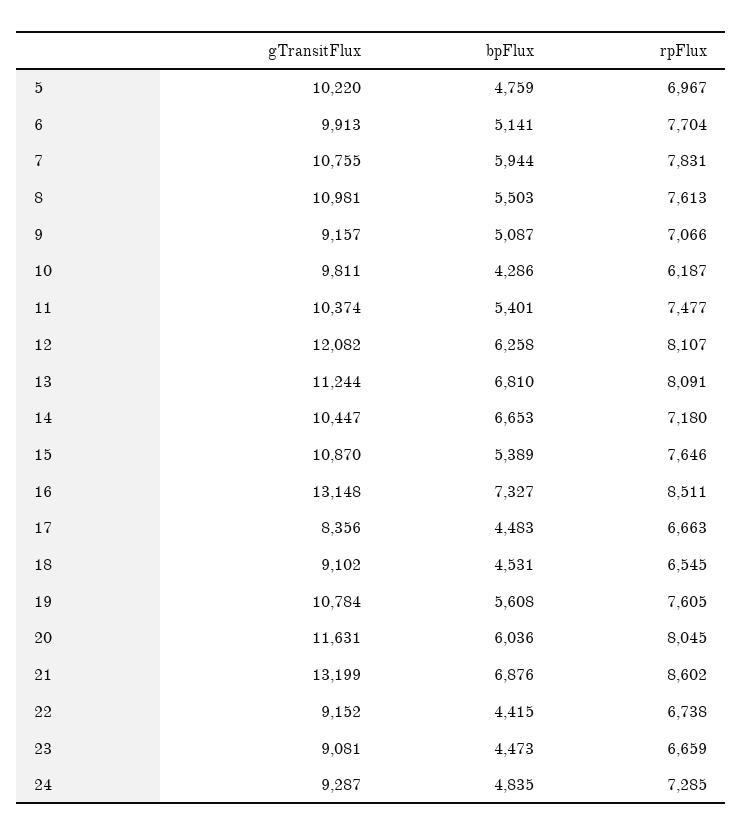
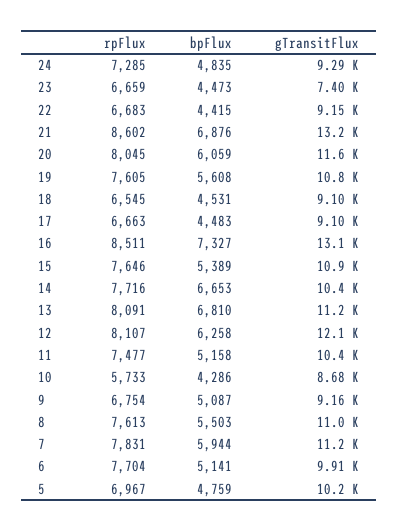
gTransitFlux, 7: 10755 -> 11200
rpFlux, 9: 7066 -> 6754
gTransitFlux, 10: 9811 -> 8680
rpFlux, 10: 6187 -> 5733
bpFlux, 11: 5401 -> 5158
rpFlux, 14: 7180 -> 7716
gTransitFlux, 17: 8356 -> 9100
bpFlux, 20: 6036 -> 6059
rpFlux, 22: 6738 -> 6683
gTransitFlux, 23: 9081 -> 7400

